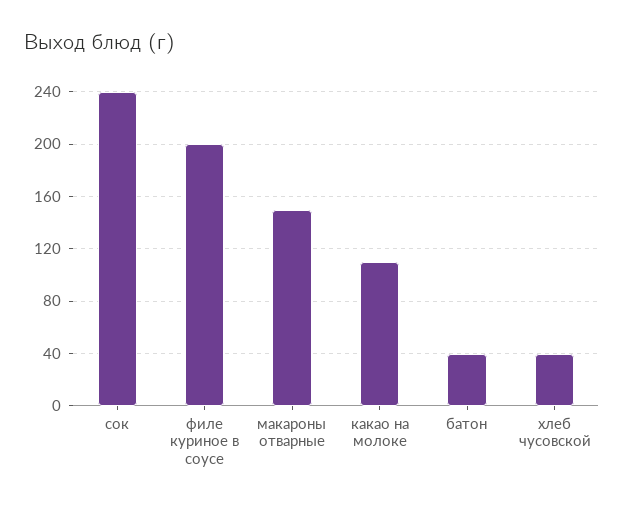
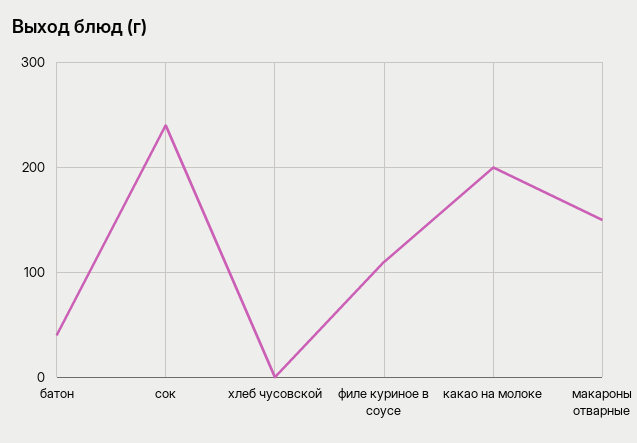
филе куриное в соусе: 200 -> 110
какао на молоке: 110 -> 200
хлеб чусовской: 40 -> 0

